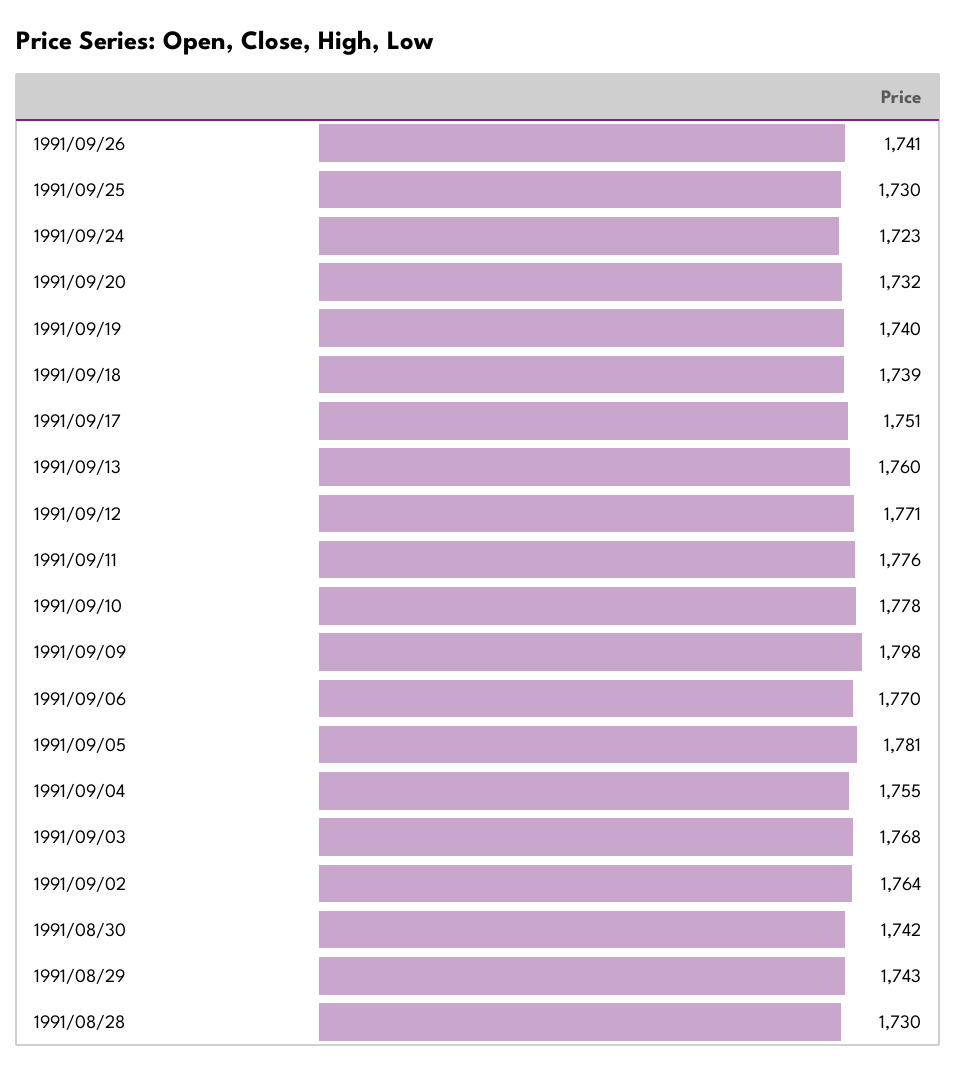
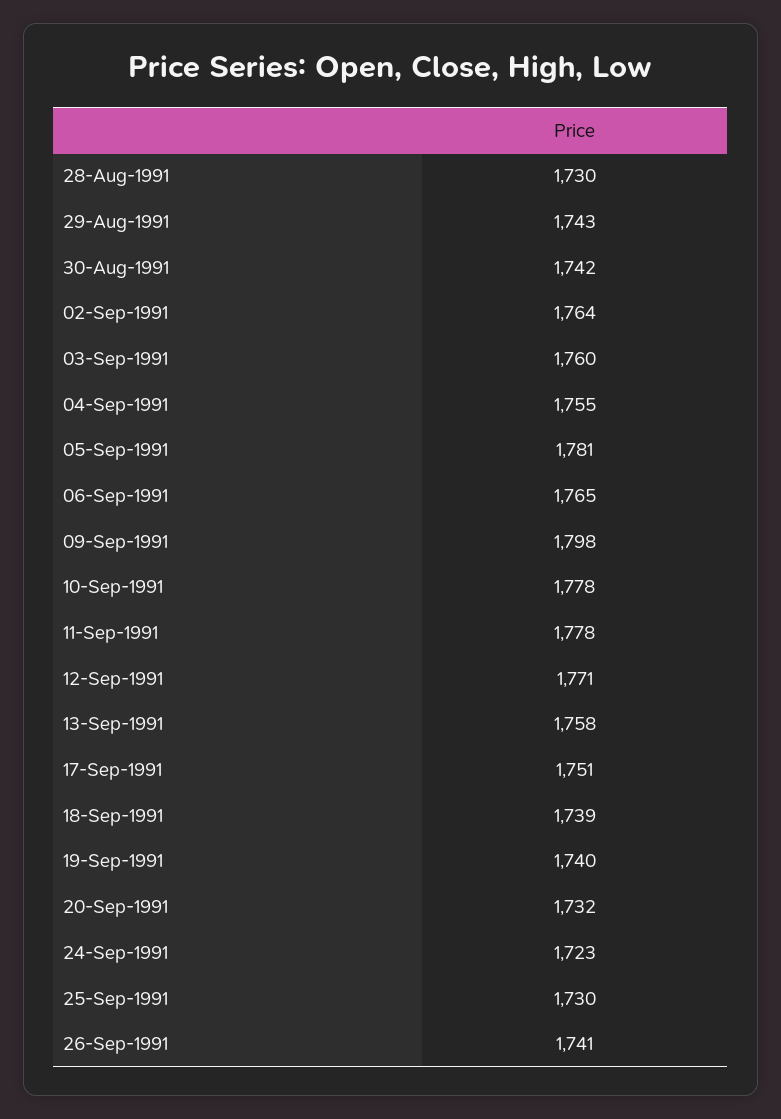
1991/09/13: 1760 -> 1758
1991/09/11: 1776 -> 1778
1991/09/06: 1770 -> 1765
1991/09/03: 1768 -> 1760

